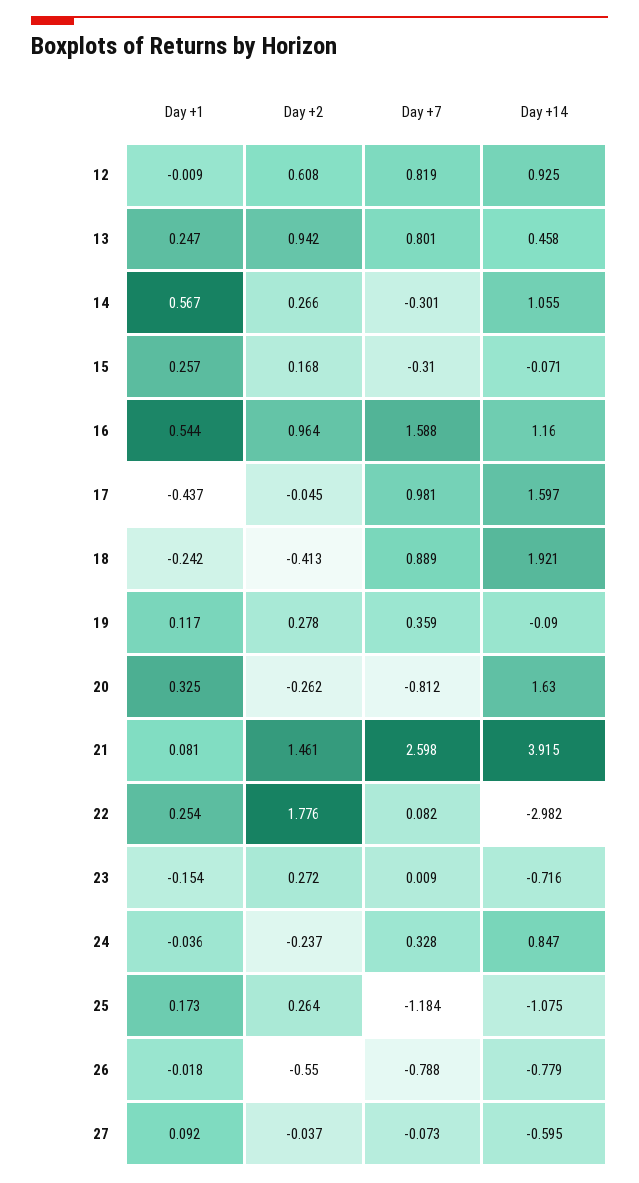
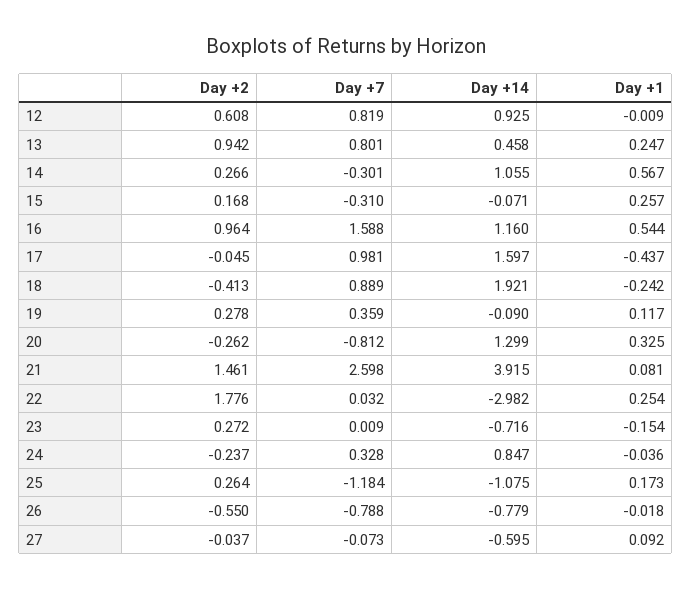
Day +14, 20: 1.63 -> 1.299
Day +7, 22: 0.082 -> 0.032

